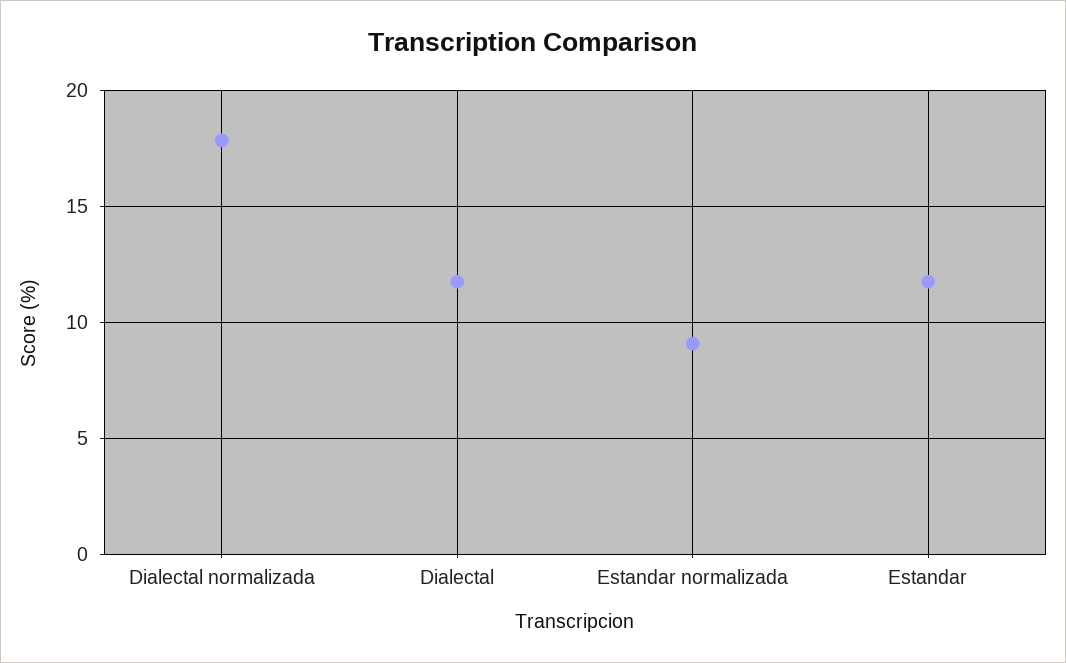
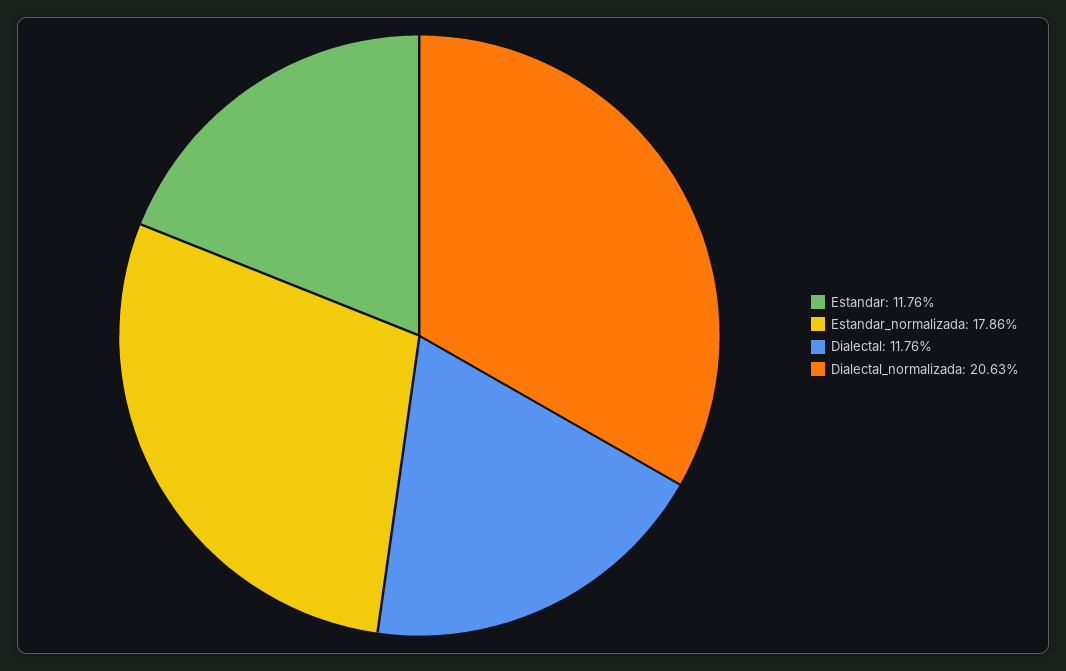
Dialectal normalizada: 18 -> 20.63
Estandar normalizada: 9 -> 17.86

